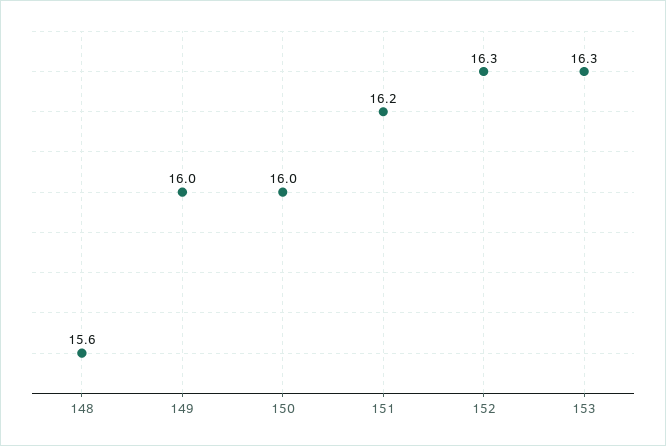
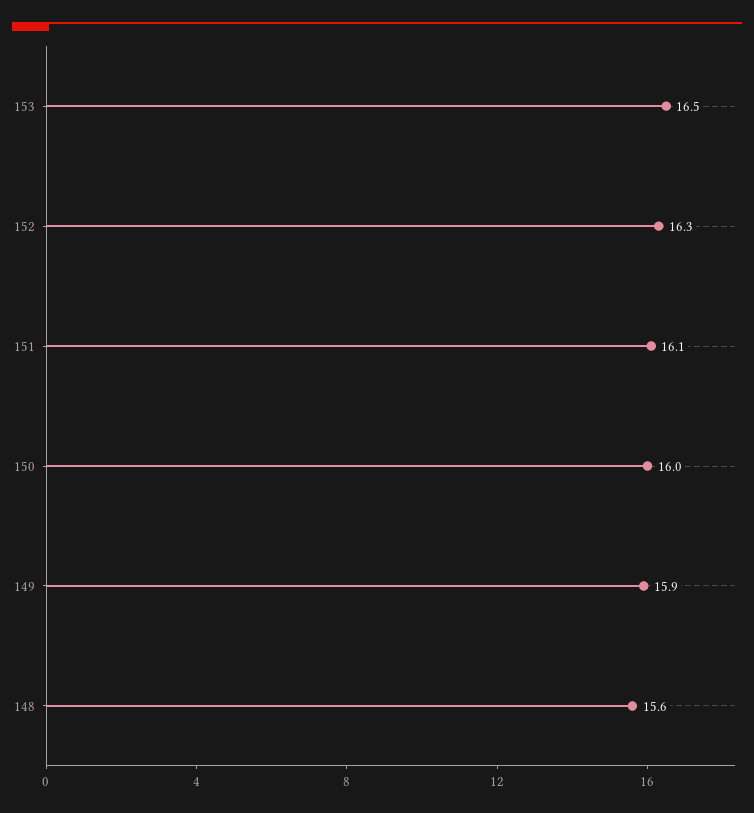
149: 16 -> 15.9
151: 16.2 -> 16.1
153: 16.3 -> 16.5

